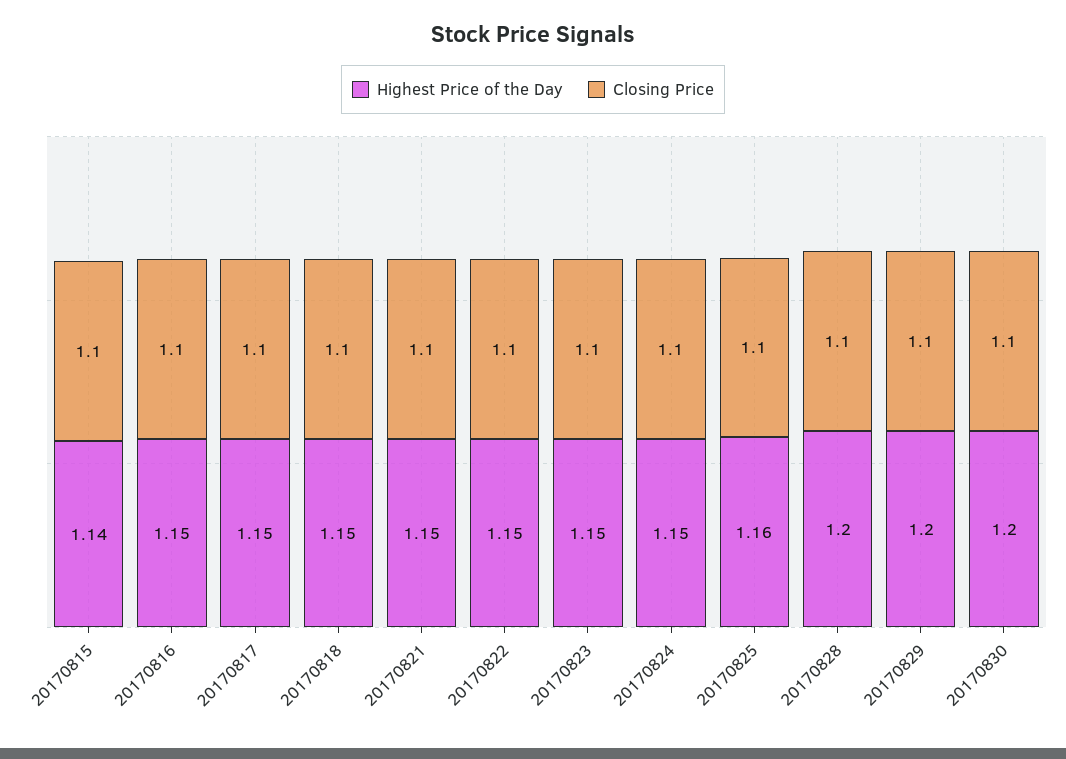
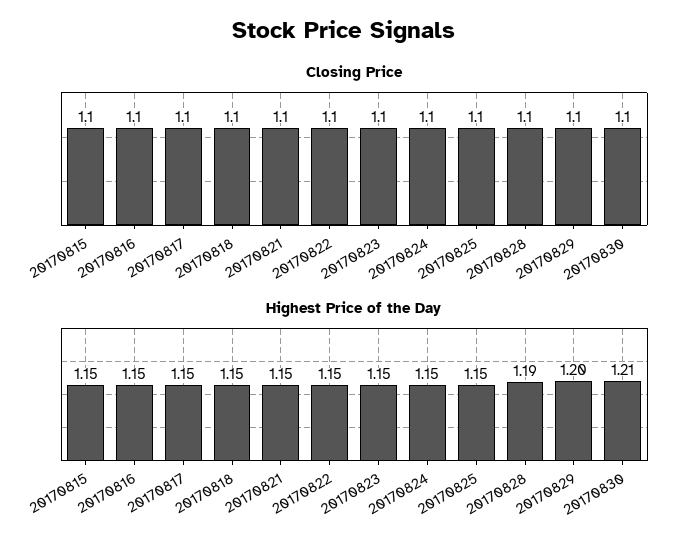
Highest Price of the Day, 20170815: 1.14 -> 1.15
Highest Price of the Day, 20170825: 1.16 -> 1.15
Highest Price of the Day, 20170828: 1.2 -> 1.19
Highest Price of the Day, 20170830: 1.2 -> 1.21

